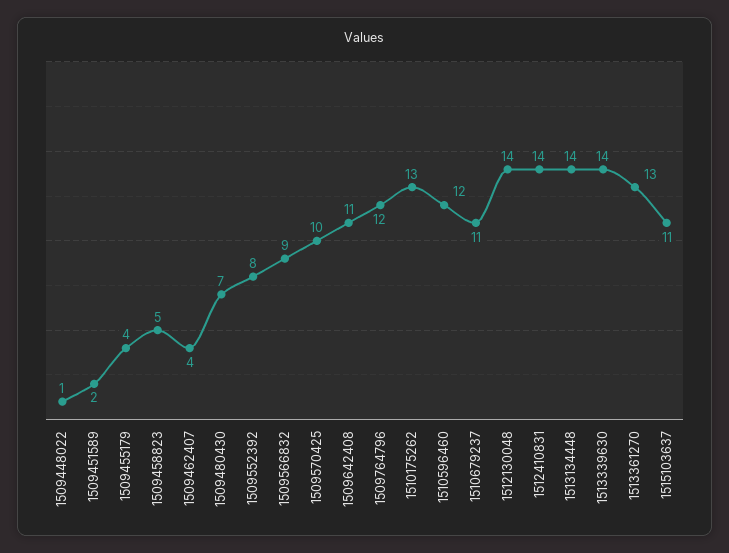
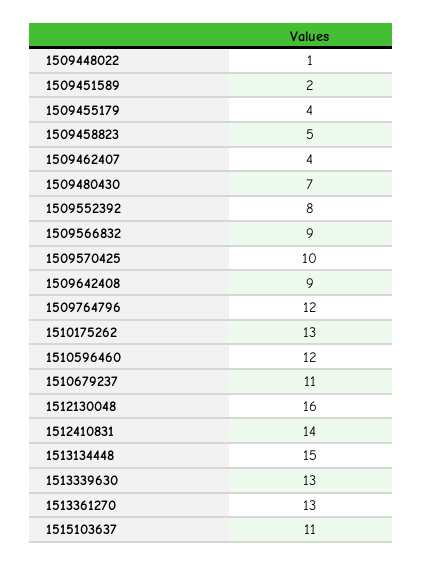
1509642408: 11 -> 9
1512130048: 14 -> 16
1513134448: 14 -> 15
1513339630: 14 -> 13

